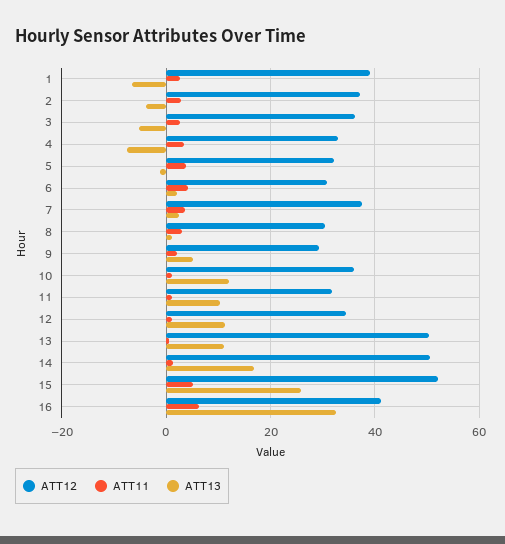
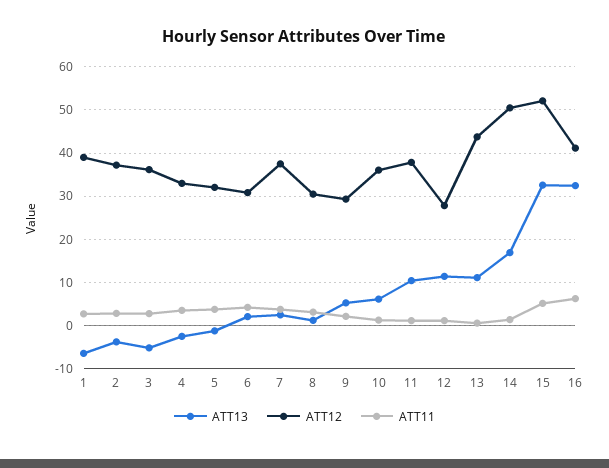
ATT13, 4: -8 -> -2
ATT13, 10: 12 -> 6
ATT12, 11: 32 -> 38
ATT12, 12: 34 -> 28
ATT12, 13: 50 -> 44
ATT13, 15: 26 -> 32

